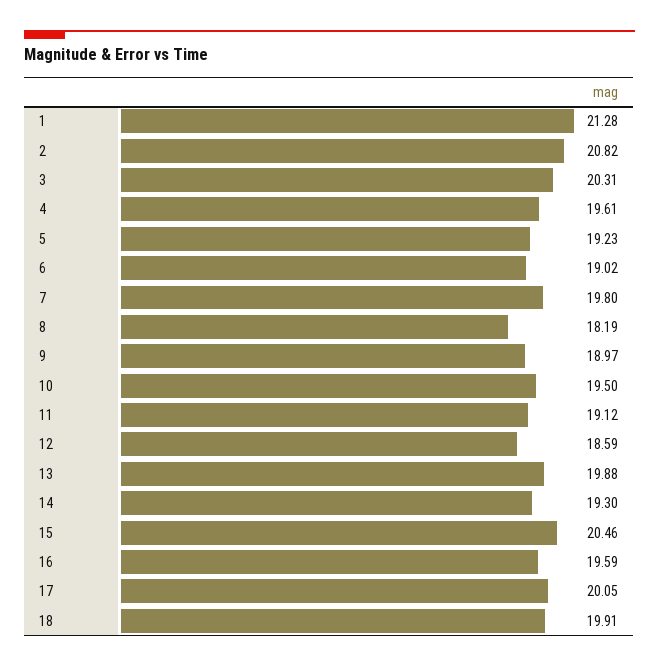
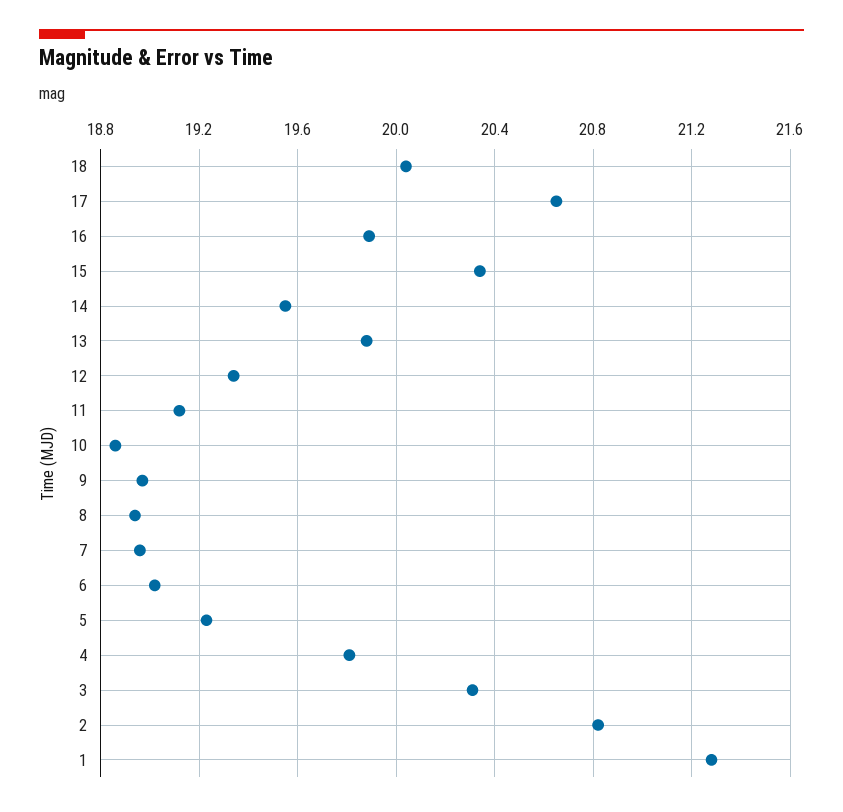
4: 19.61 -> 19.8
7: 19.8 -> 18.95
8: 18.19 -> 18.95
10: 19.5 -> 18.85
12: 18.59 -> 19.35
14: 19.3 -> 19.55
15: 20.46 -> 20.35
16: 19.59 -> 19.9
17: 20.05 -> 20.65
18: 19.91 -> 20.05

